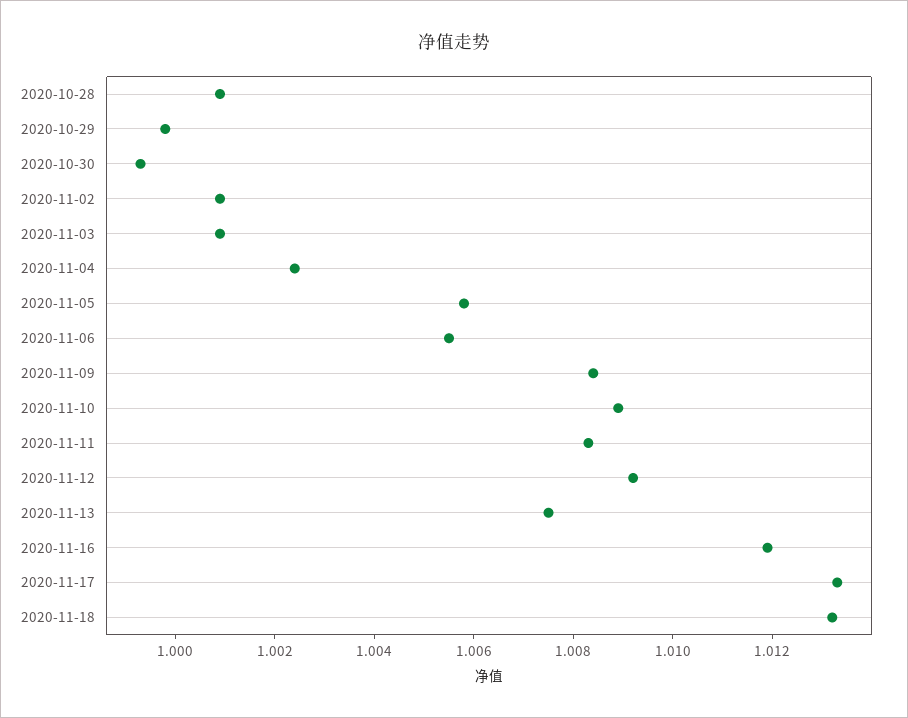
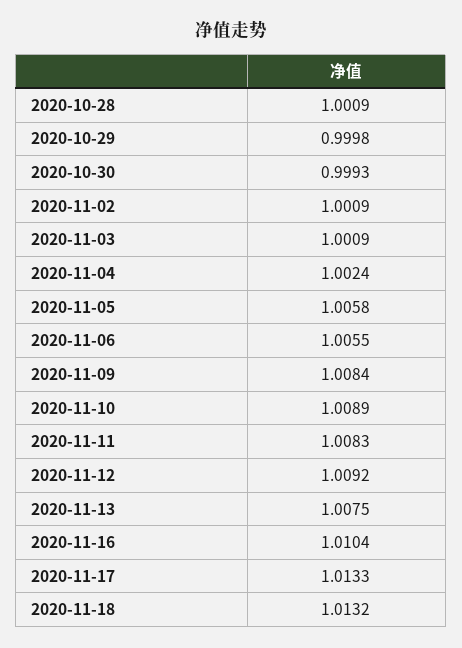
2020-11-16: 1.012 -> 1.0104

